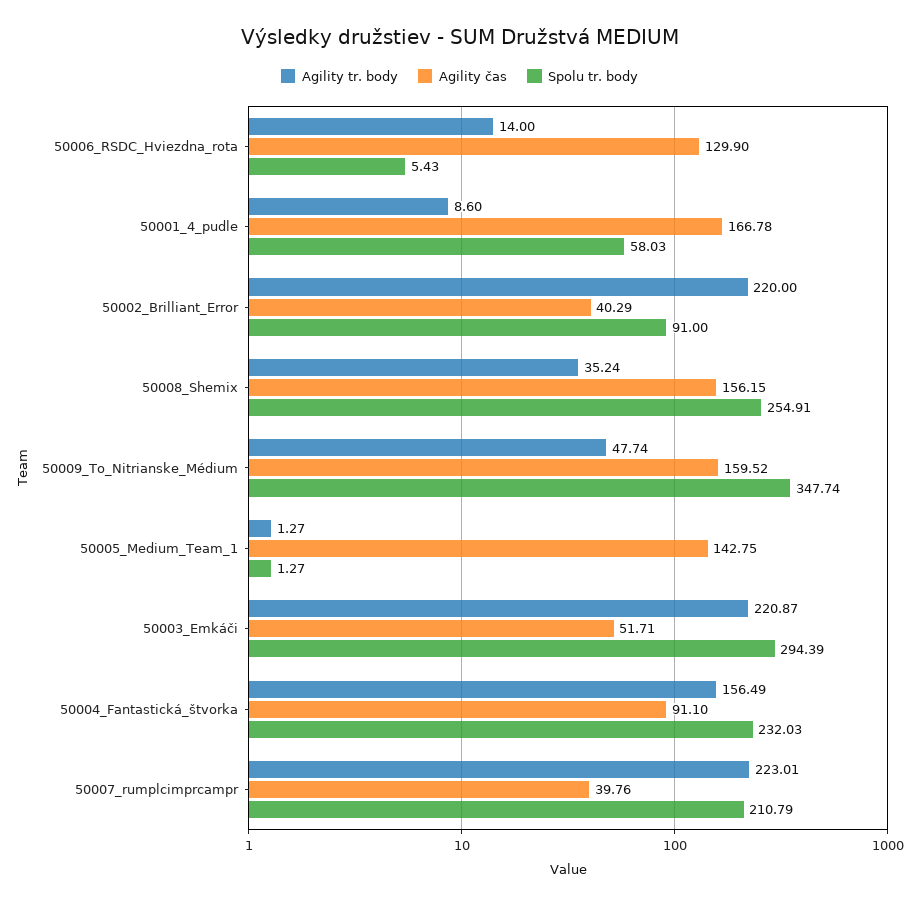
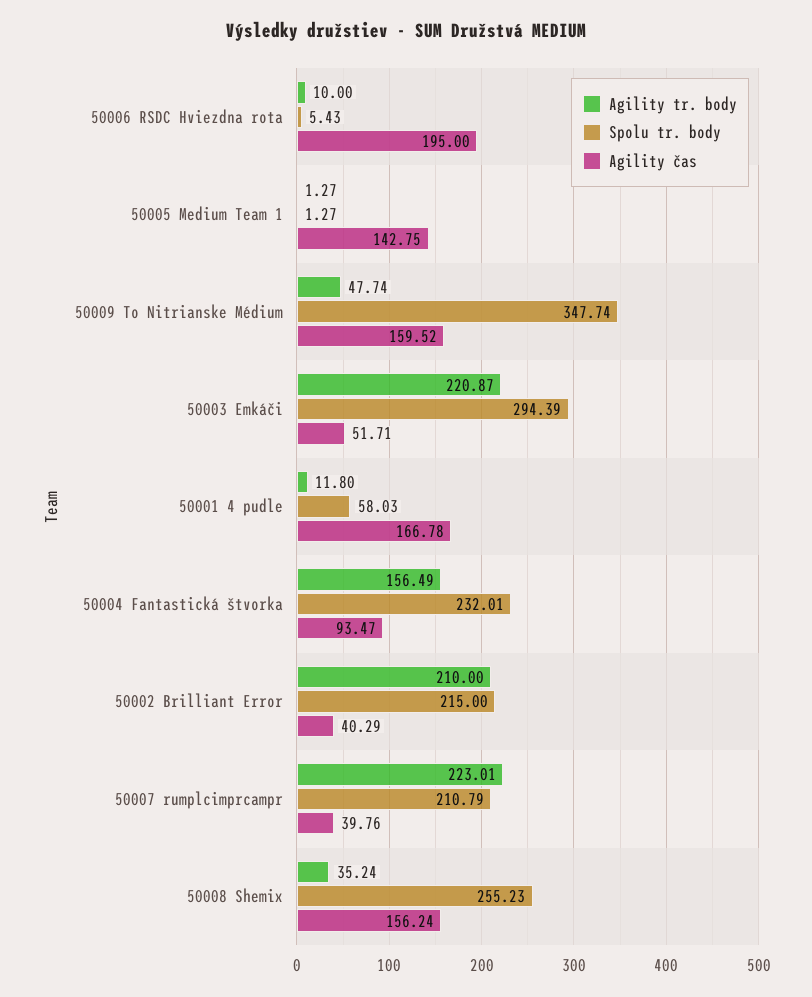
Agility tr. body, 50006_RSDC_Hviezdna_rota: 14 -> 10
Agility čas, 50006_RSDC_Hviezdna_rota: 129.9 -> 195
Agility tr. body, 50001_4_pudle: 8.6 -> 11.8
Agility tr. body, 50002_Brilliant_Error: 220 -> 210
Spolu tr. body, 50002_Brilliant_Error: 91 -> 215
Agility čas, 50008_Shemix: 156.15 -> 156.24
Spolu tr. body, 50008_Shemix: 254.91 -> 255.23
Agility čas, 50004_Fantastická_štvorka: 91.1 -> 93.47
Spolu tr. body, 50004_Fantastická_štvorka: 232.03 -> 232.01

